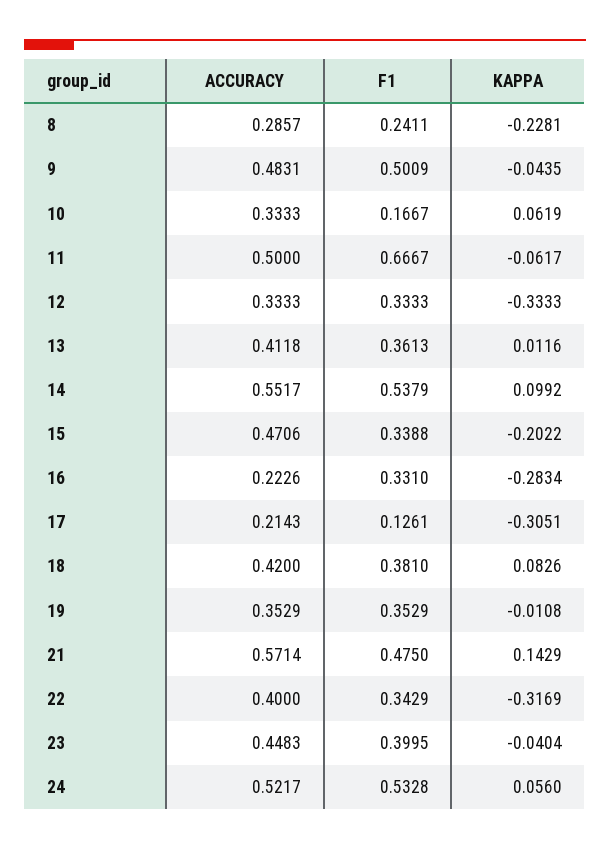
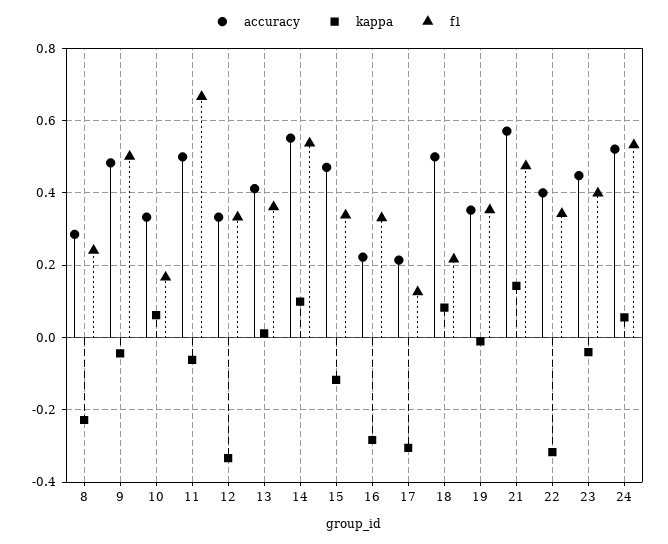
KAPPA, 15: -0.2022 -> -0.12
ACCURACY, 18: 0.42 -> 0.5
F1, 18: 0.381 -> 0.22

